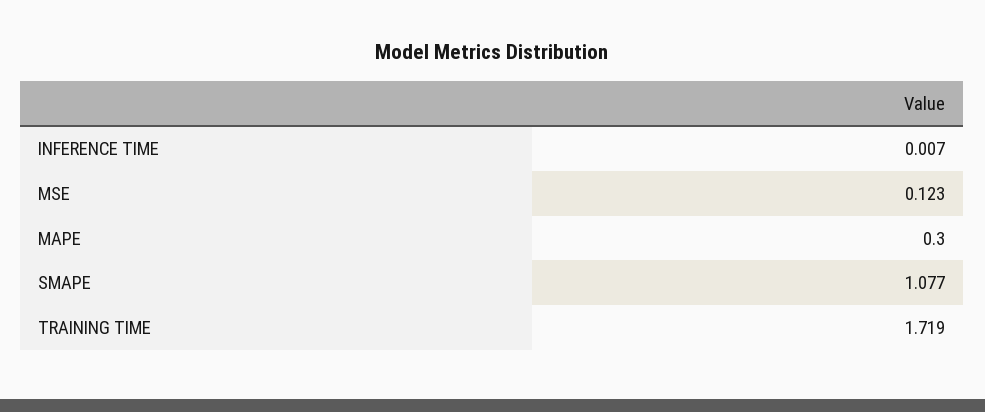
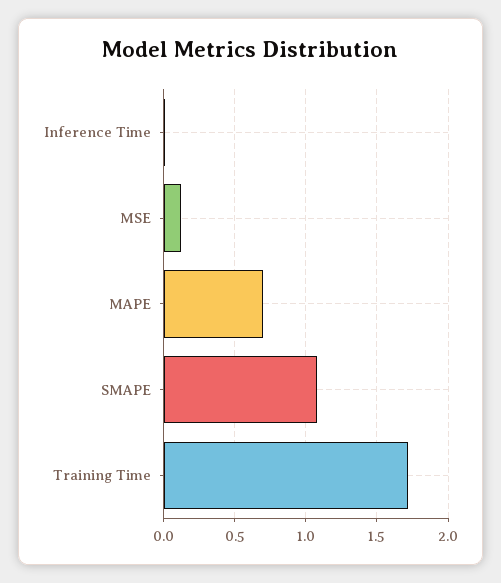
MAPE: 0.3 -> 0.7

